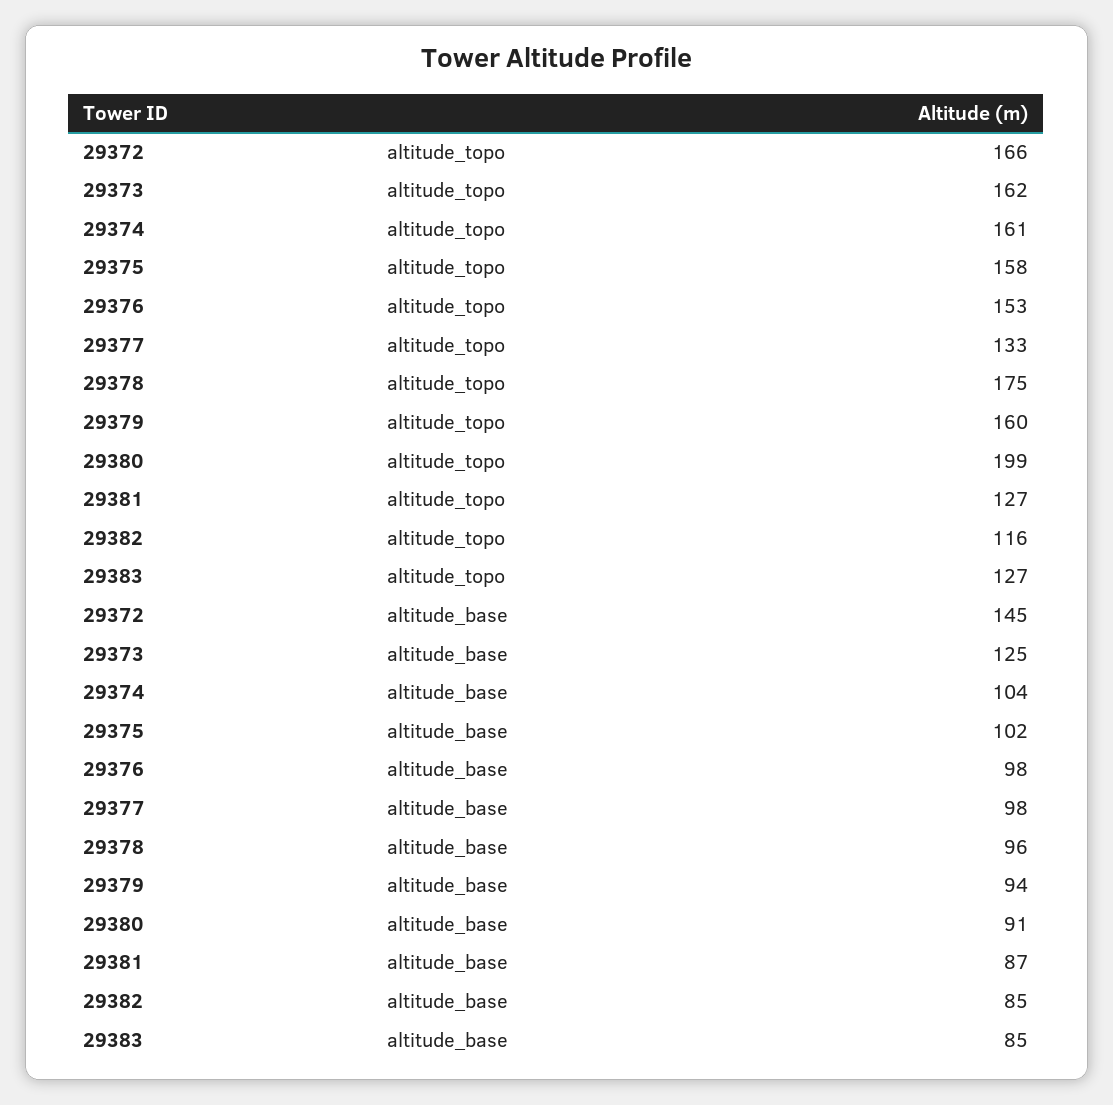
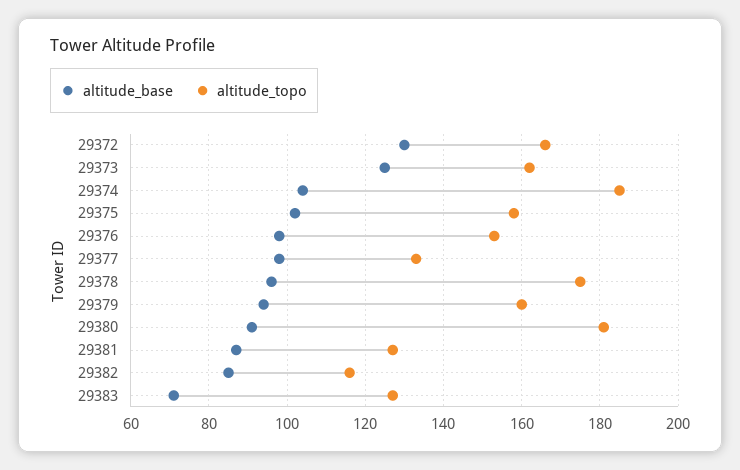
altitude_topo, 29374: 161 -> 185
altitude_topo, 29380: 199 -> 180
altitude_base, 29372: 145 -> 130
altitude_base, 29383: 85 -> 70

